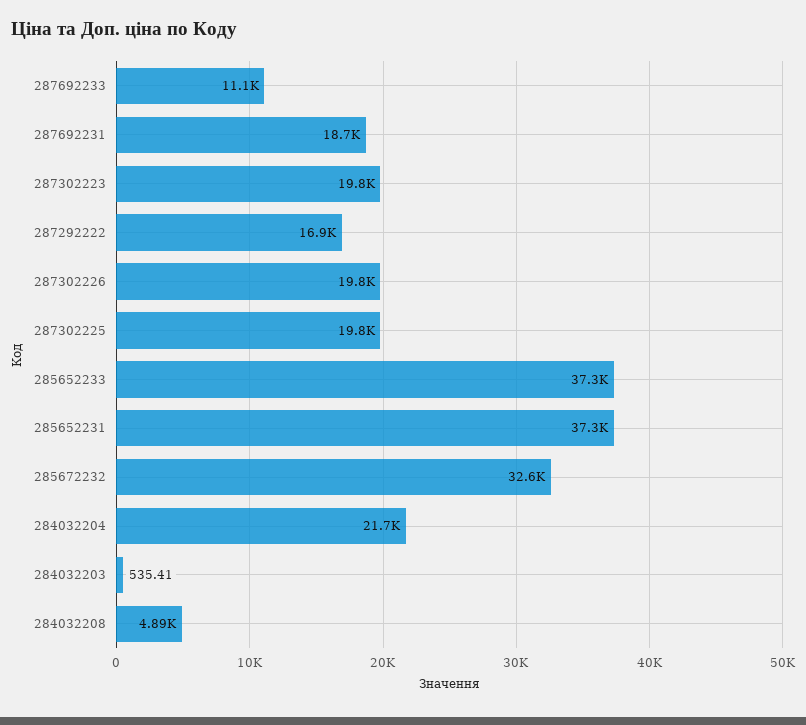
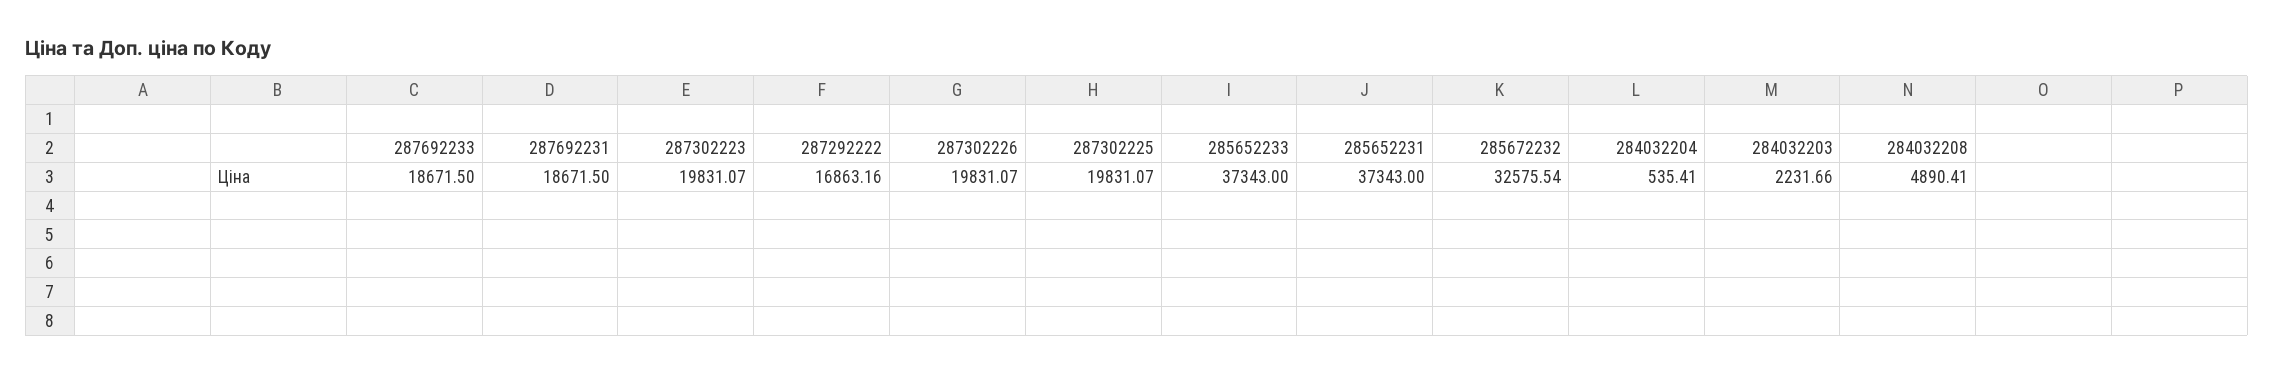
287692233: 11100 -> 18671.5
284032204: 21700 -> 535.41
284032203: 535.41 -> 2231.66

